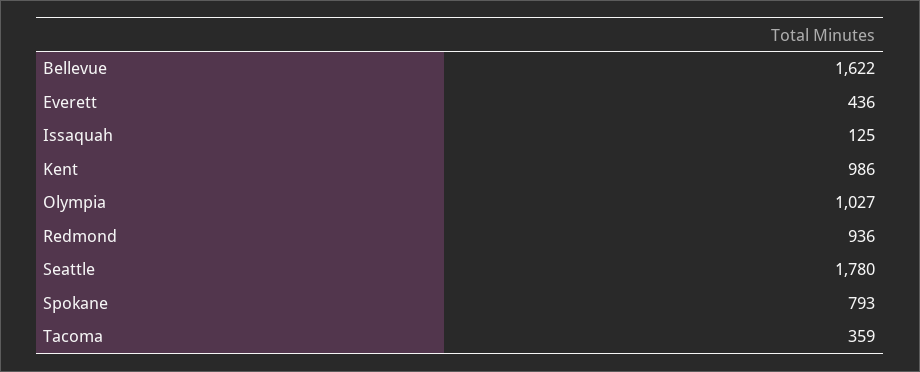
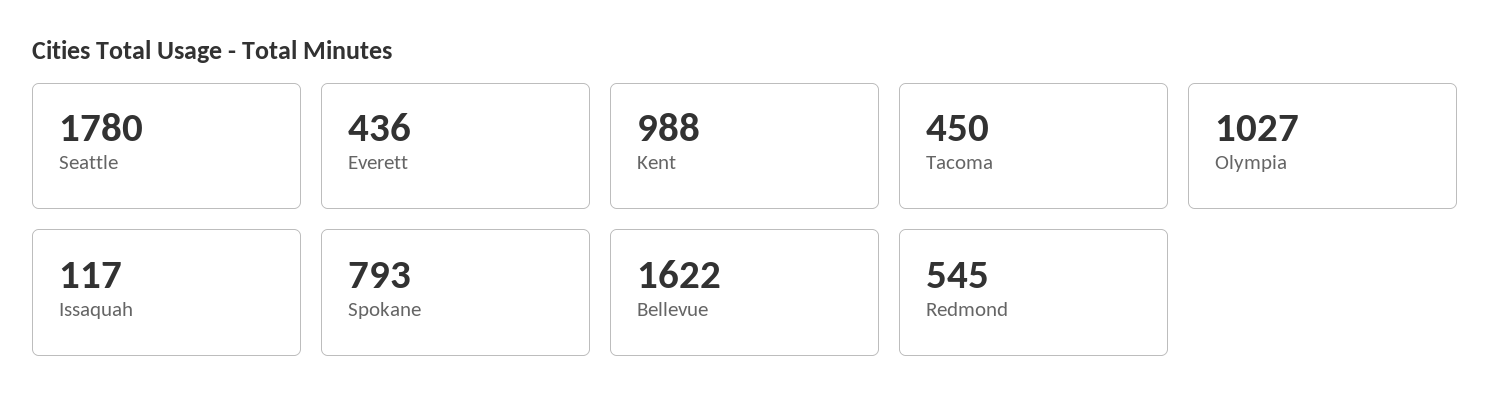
Issaquah: 125 -> 117
Kent: 986 -> 988
Redmond: 936 -> 545
Tacoma: 359 -> 450

